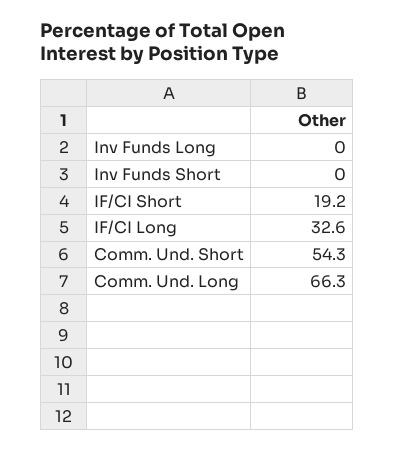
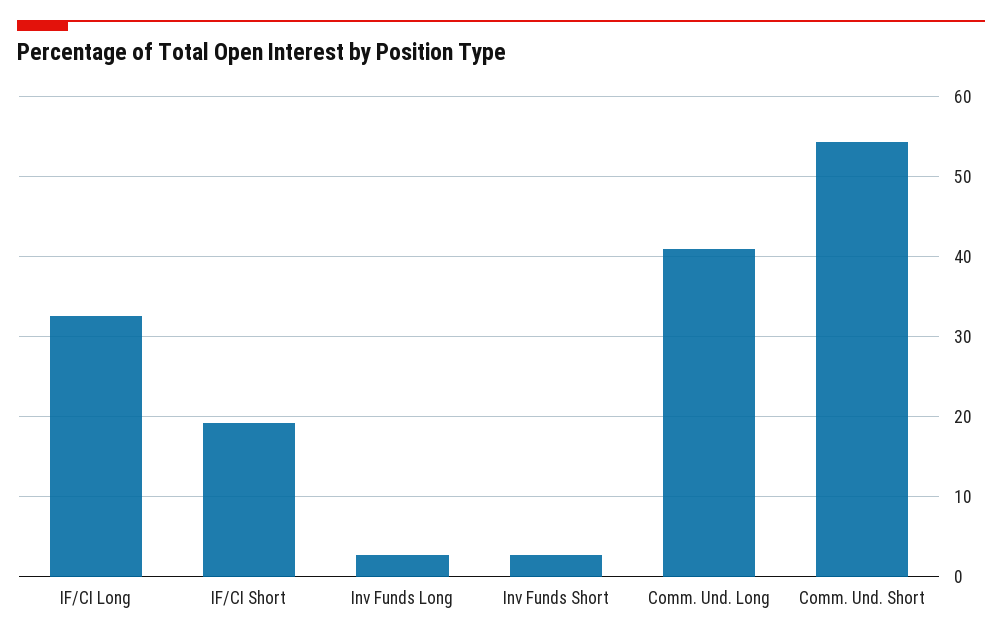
Inv Funds Long: 0 -> 3
Inv Funds Short: 0 -> 3
Comm. Und. Long: 66.3 -> 41

